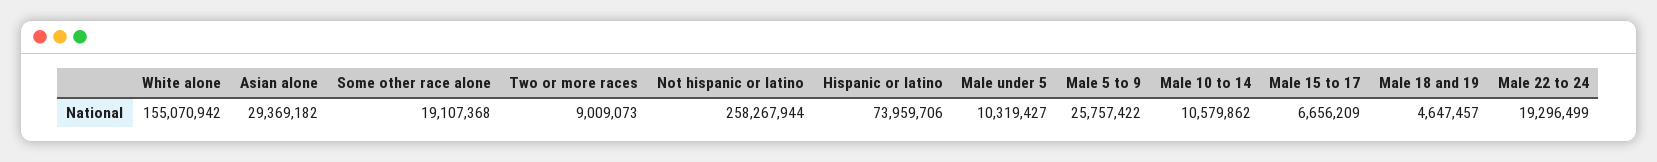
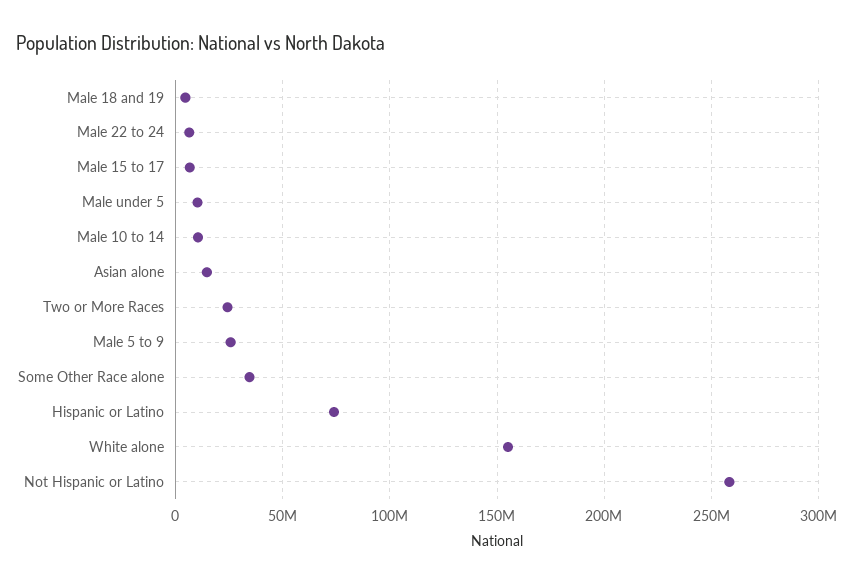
Asian alone: 29369182 -> 15000000
Some other race alone: 19107368 -> 35000000
Two or more races: 9009073 -> 25000000
Male 22 to 24: 19296499 -> 5000000

